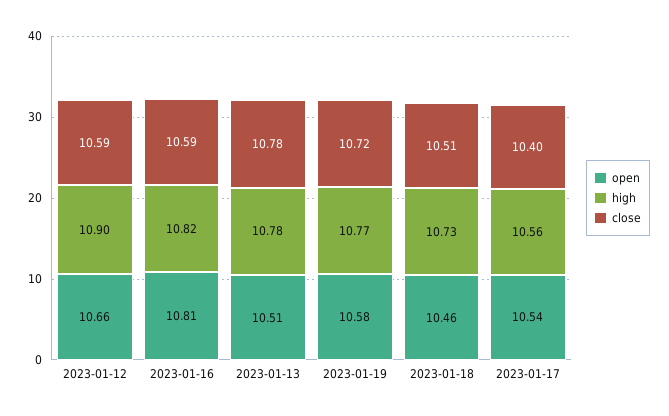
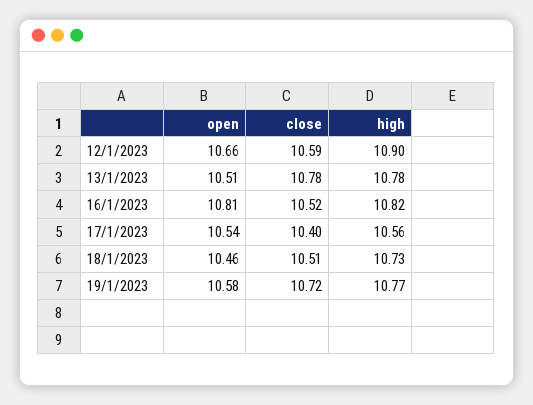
close, 2023-01-16: 10.59 -> 10.52

